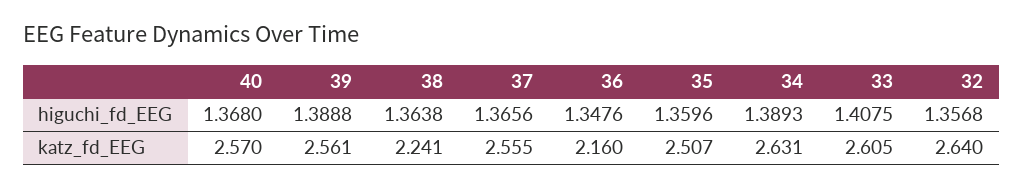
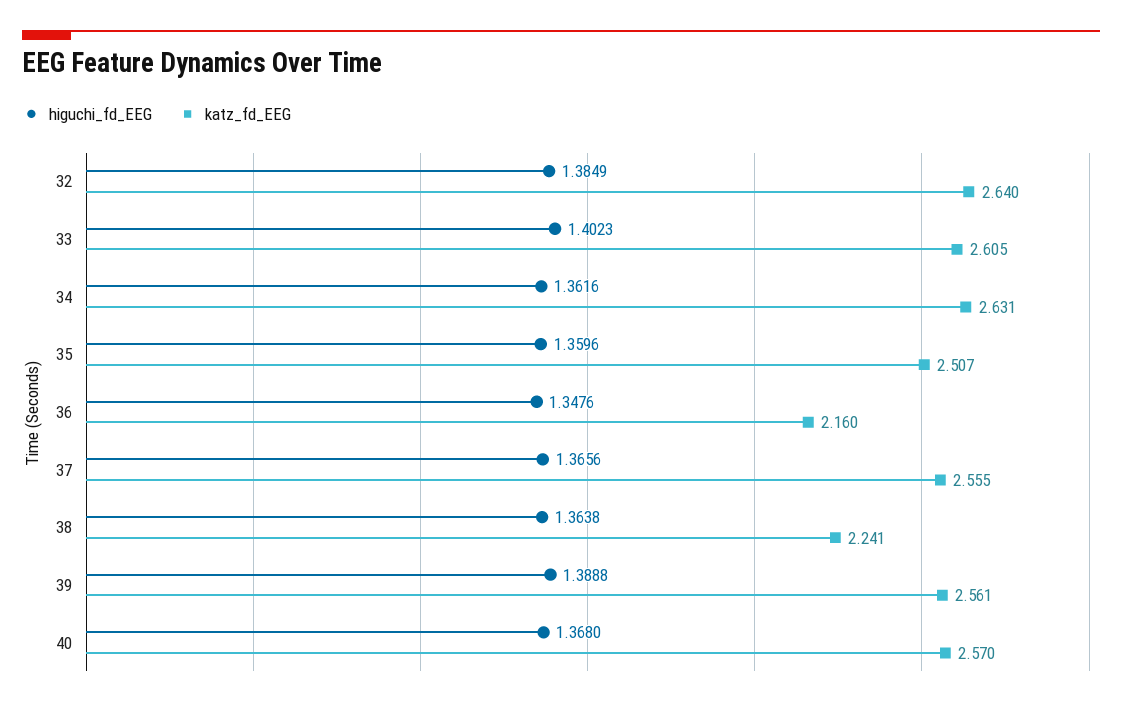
higuchi_fd_EEG, 34: 1.3893 -> 1.3616
higuchi_fd_EEG, 33: 1.4075 -> 1.4023
higuchi_fd_EEG, 32: 1.3568 -> 1.3849

